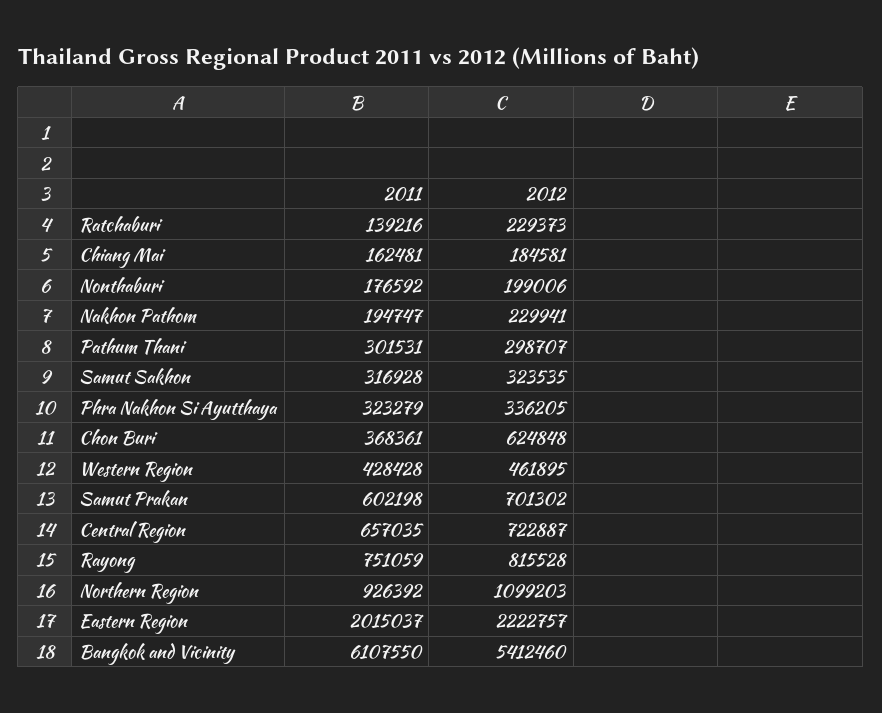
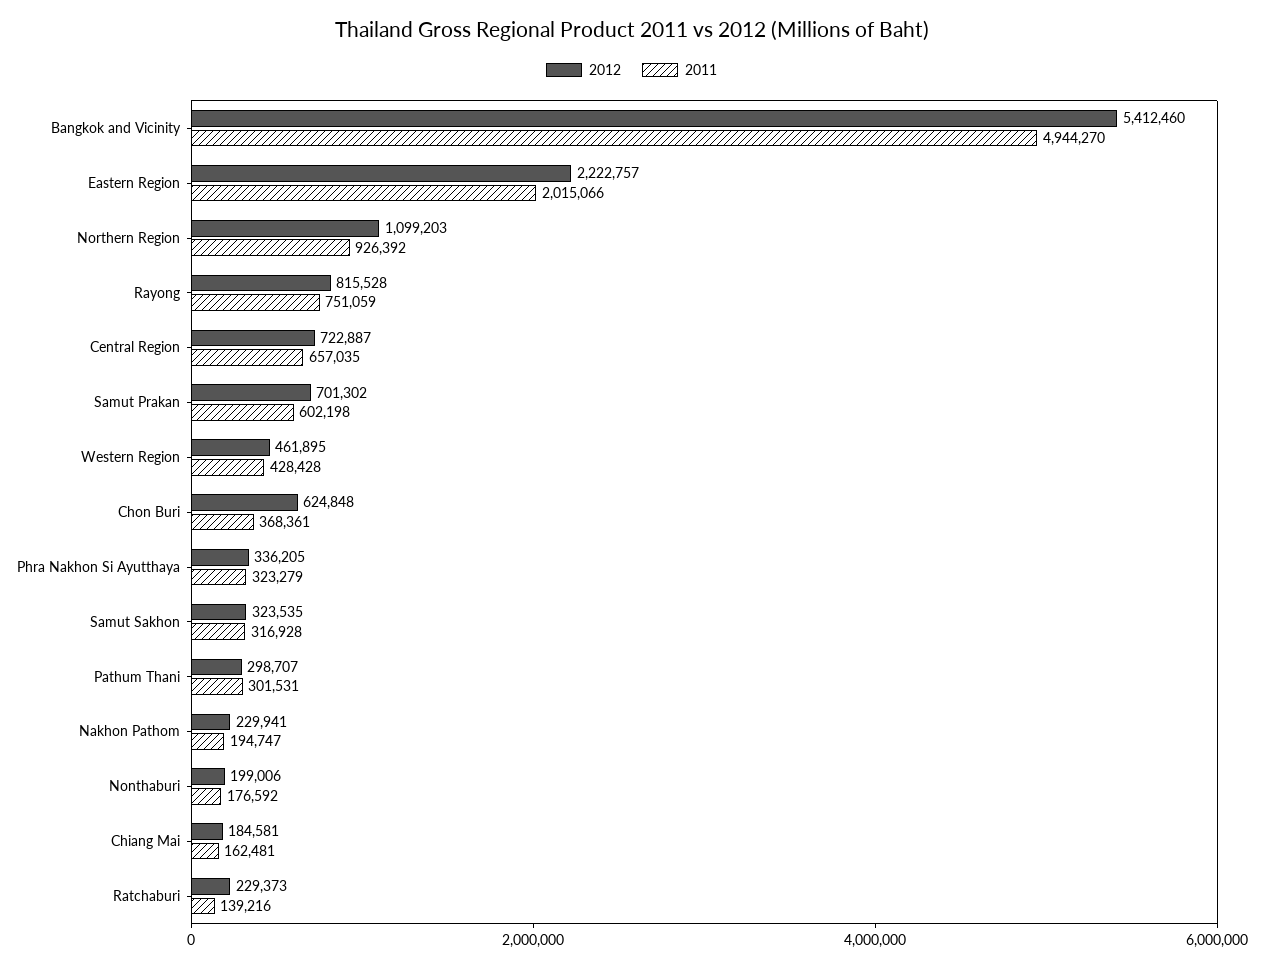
2011, Eastern Region: 2015037 -> 2015066
2011, Bangkok and Vicinity: 6107550 -> 4944270

